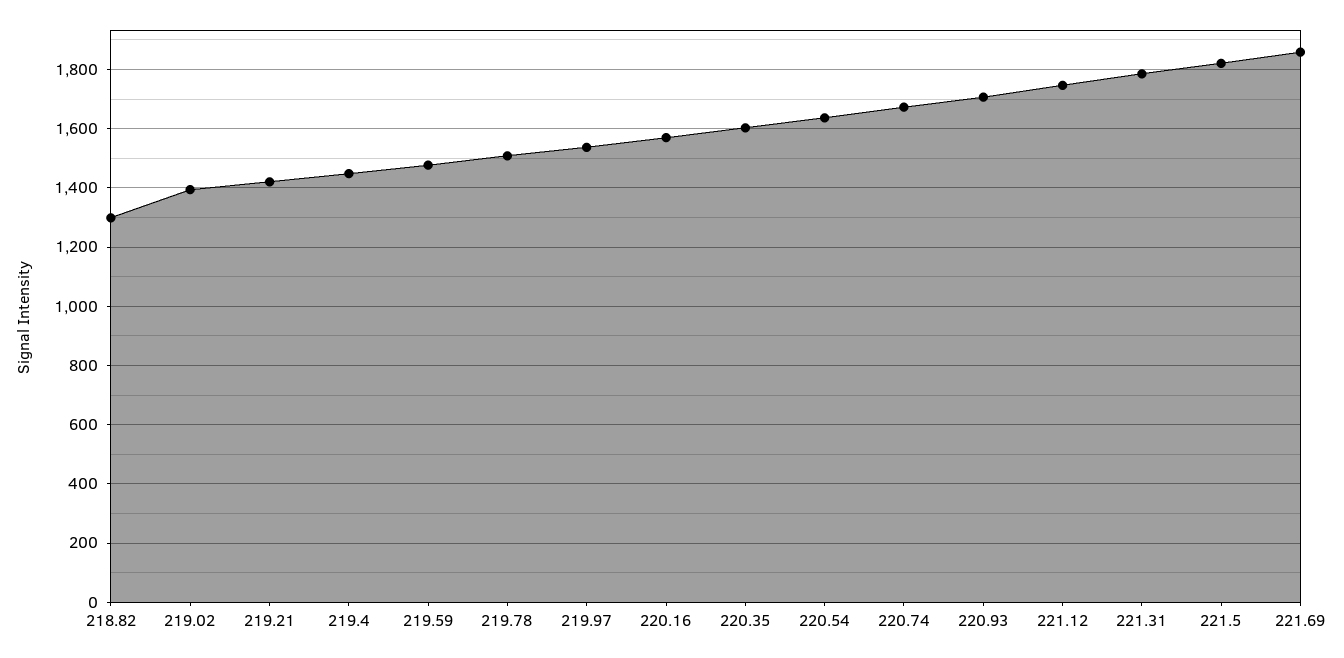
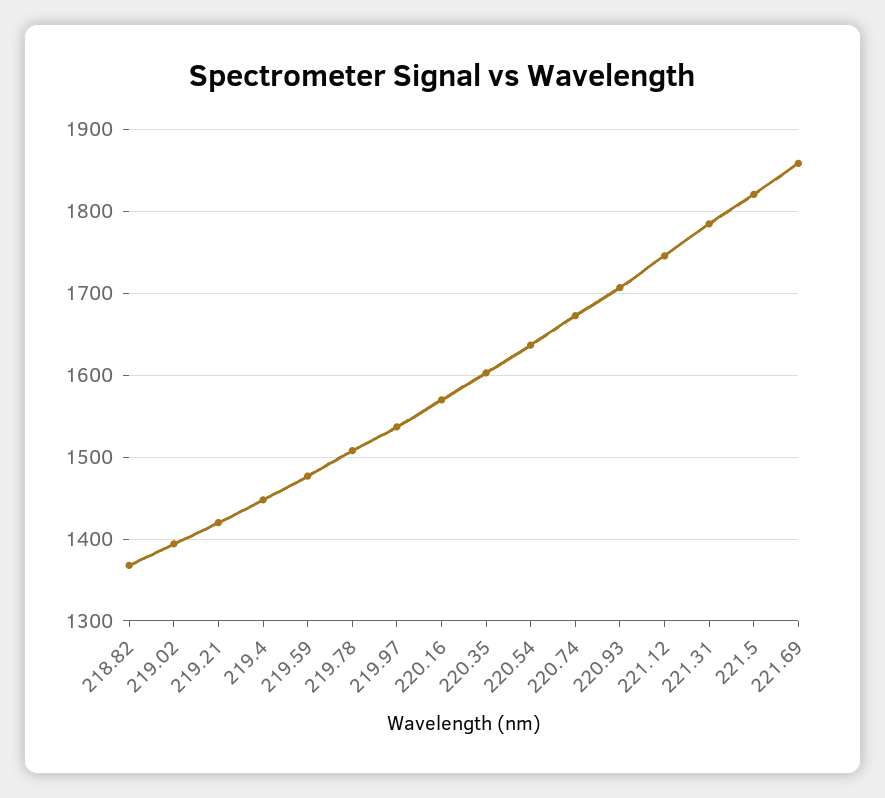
218.82: 1300 -> 1370

